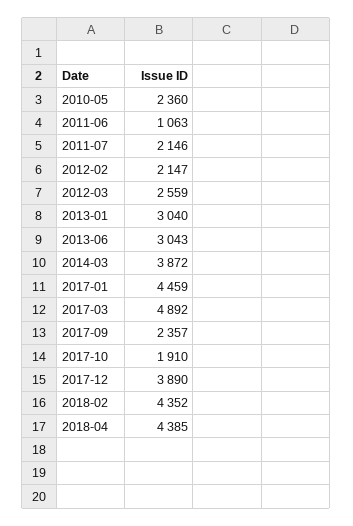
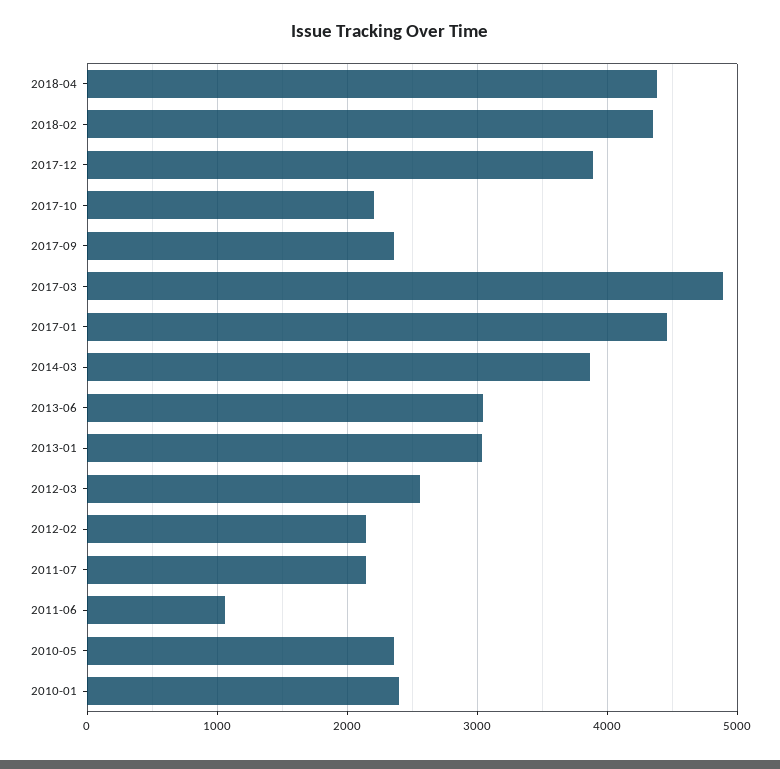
2017-10: 1910 -> 2200
2010-01: none -> 2400

